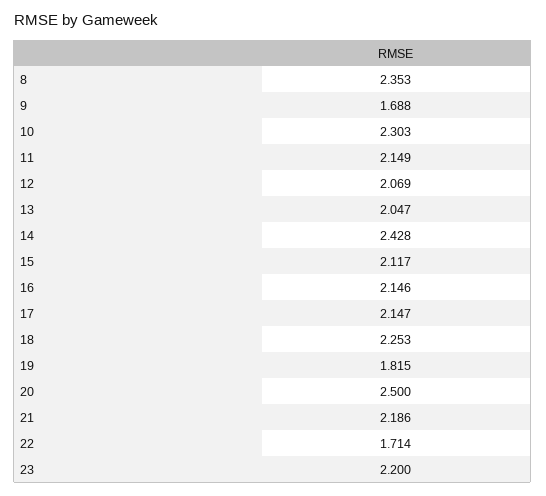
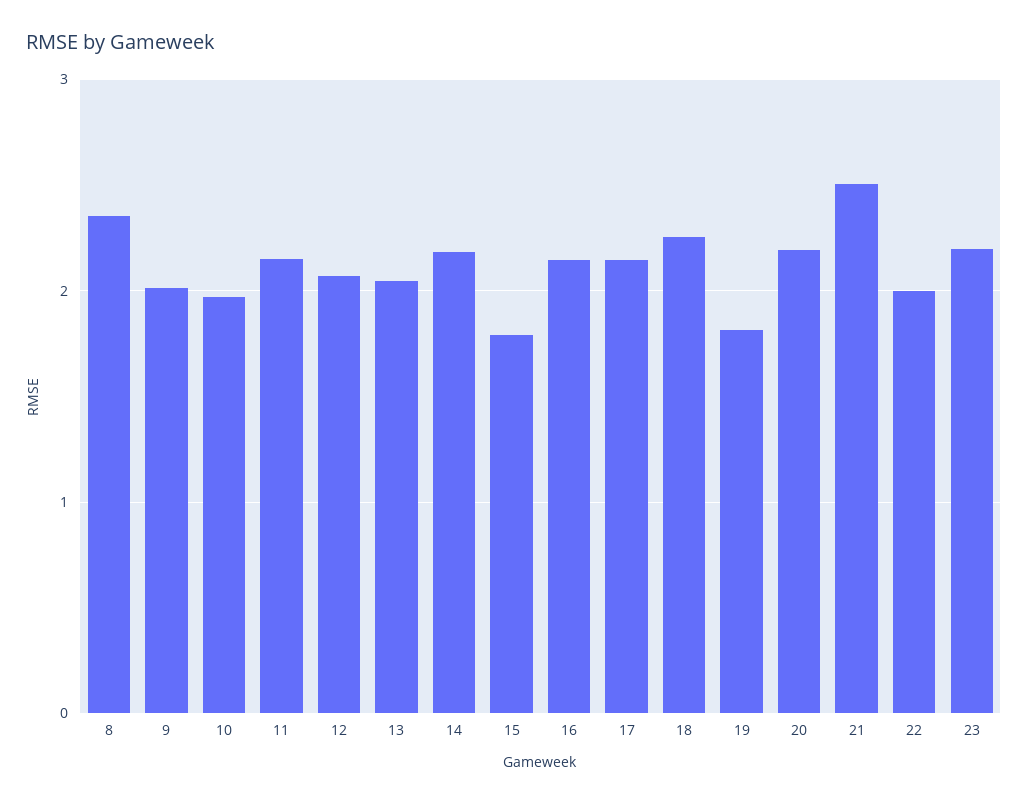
9: 1.688 -> 2
10: 2.303 -> 2
14: 2.428 -> 2.2
15: 2.117 -> 1.8
20: 2.5 -> 2.2
21: 2.186 -> 2.5
22: 1.714 -> 2

